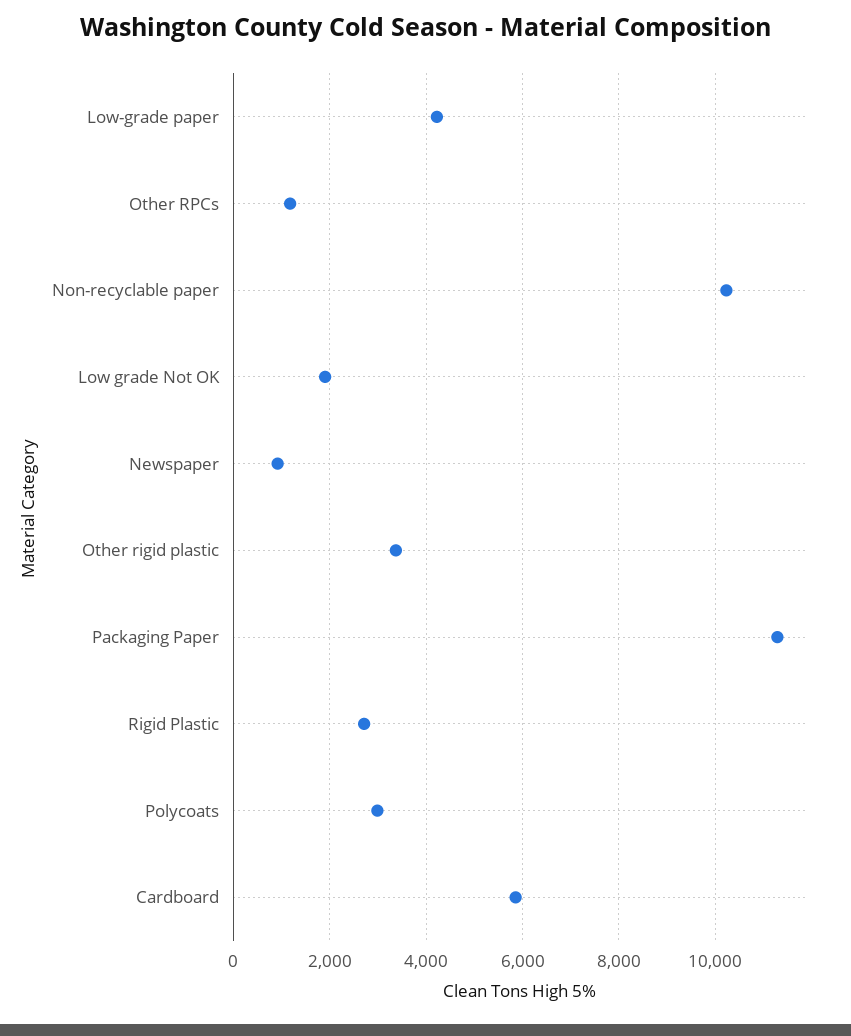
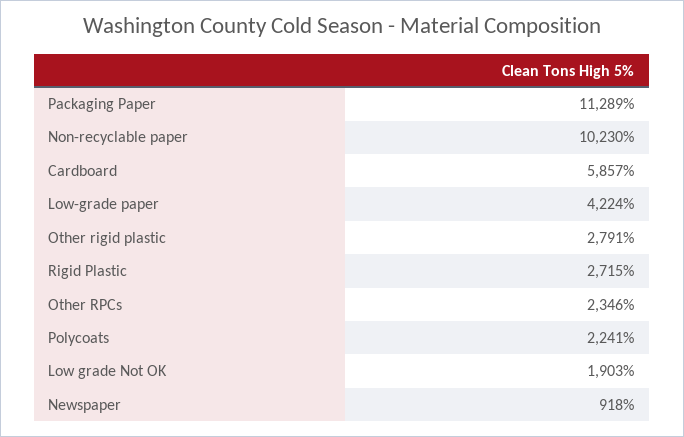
Other RPCs: 1200 -> 2346
Other rigid plastic: 3400 -> 2791
Polycoats: 3000 -> 2241

